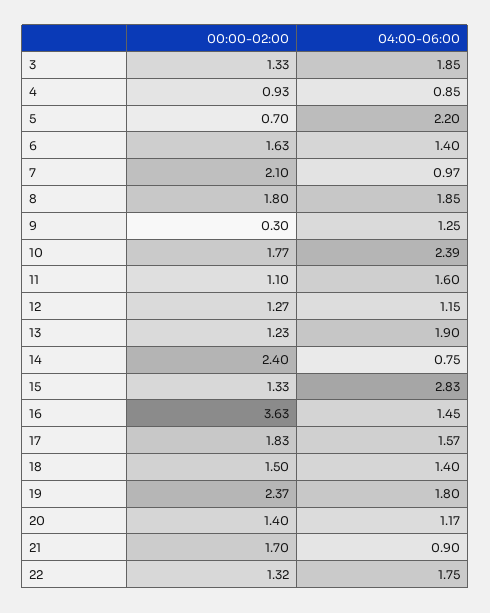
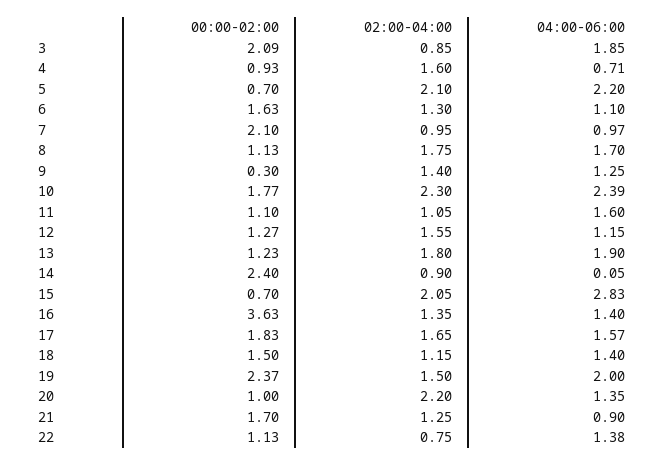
00:00-02:00, 3: 1.33 -> 2.09
04:00-06:00, 4: 0.85 -> 0.71
04:00-06:00, 6: 1.4 -> 1.1
00:00-02:00, 8: 1.8 -> 1.13
04:00-06:00, 8: 1.85 -> 1.7
04:00-06:00, 14: 0.75 -> 0.05
00:00-02:00, 15: 1.33 -> 0.7
04:00-06:00, 16: 1.45 -> 1.4
04:00-06:00, 19: 1.8 -> 2
00:00-02:00, 20: 1.4 -> 1
04:00-06:00, 20: 1.17 -> 1.35
00:00-02:00, 22: 1.32 -> 1.13
04:00-06:00, 22: 1.75 -> 1.38
02:00-04:00, 3: none -> 0.85
02:00-04:00, 4: none -> 1.6
02:00-04:00, 5: none -> 2.1
02:00-04:00, 6: none -> 1.3
02:00-04:00, 7: none -> 0.95
02:00-04:00, 8: none -> 1.75
02:00-04:00, 9: none -> 1.4
02:00-04:00, 10: none -> 2.3
02:00-04:00, 11: none -> 1.05
02:00-04:00, 12: none -> 1.55
02:00-04:00, 13: none -> 1.8
02:00-04:00, 14: none -> 0.9
02:00-04:00, 15: none -> 2.05
02:00-04:00, 16: none -> 1.35
02:00-04:00, 17: none -> 1.65
02:00-04:00, 18: none -> 1.15
02:00-04:00, 19: none -> 1.5
02:00-04:00, 20: none -> 2.2
02:00-04:00, 21: none -> 1.25
02:00-04:00, 22: none -> 0.75

